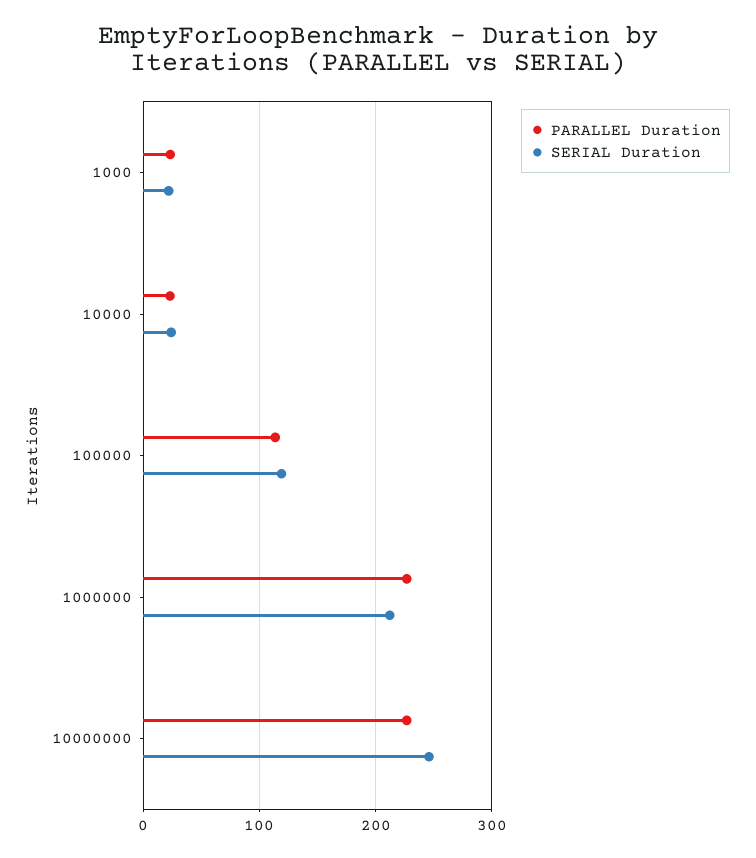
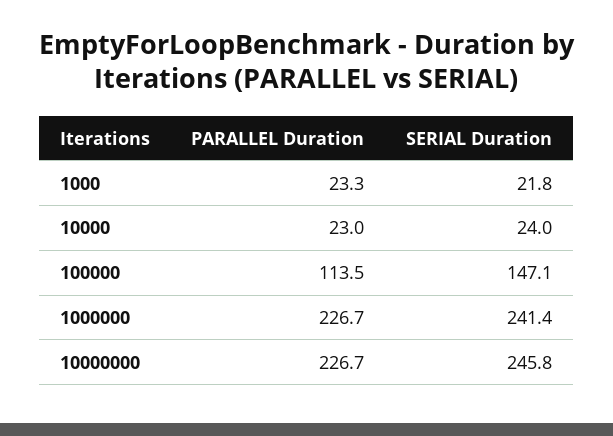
SERIAL Duration, 100000: 120 -> 147.1
SERIAL Duration, 1000000: 210 -> 241.4

